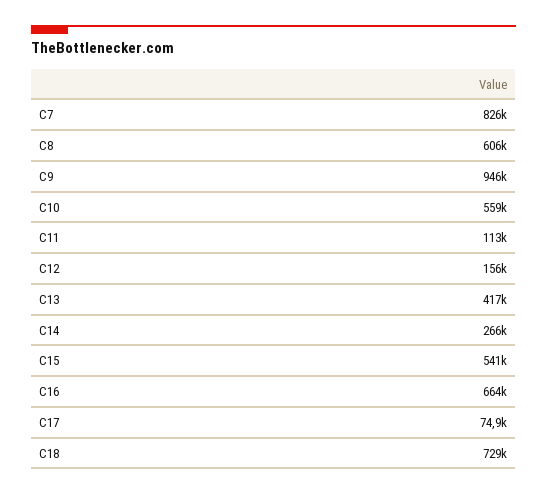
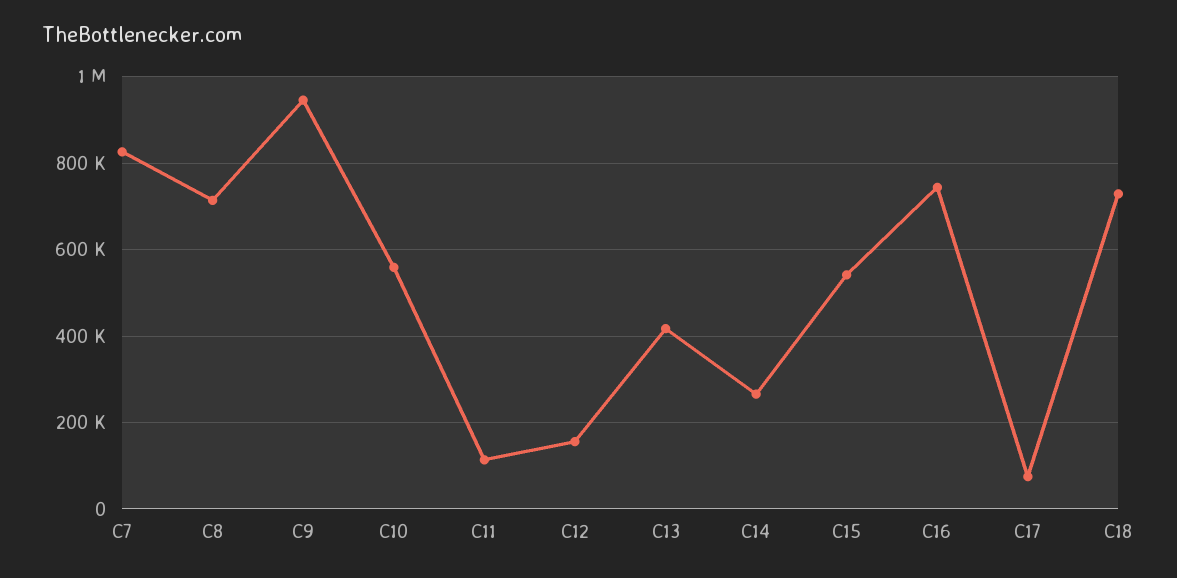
C8: 606000 -> 720000
C16: 664000 -> 740000

